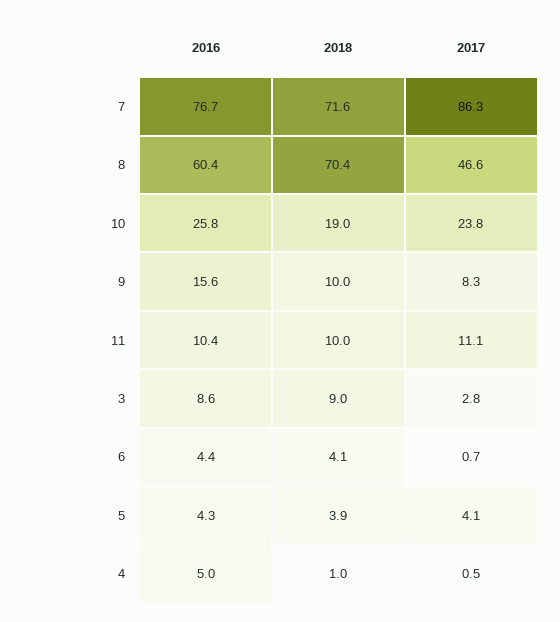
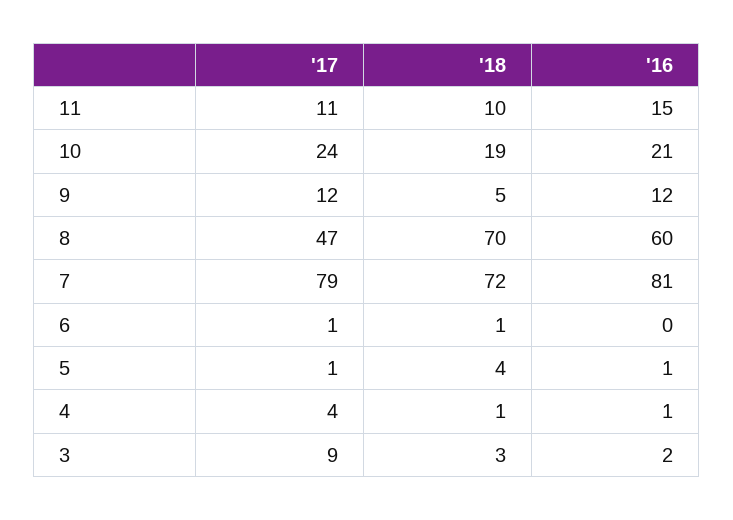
2016, 7: 76.7 -> 81
2017, 7: 86.3 -> 79
2016, 10: 25.8 -> 21
2016, 9: 15.6 -> 12
2018, 9: 10 -> 5
2017, 9: 8.3 -> 12
2016, 11: 10.4 -> 15
2016, 3: 8.6 -> 2
2018, 3: 9 -> 3
2017, 3: 2.8 -> 9
2016, 6: 4.4 -> 0
2018, 6: 4.1 -> 1
2016, 5: 4.3 -> 1
2017, 5: 4.1 -> 1
2016, 4: 5 -> 1
2017, 4: 0.5 -> 4

